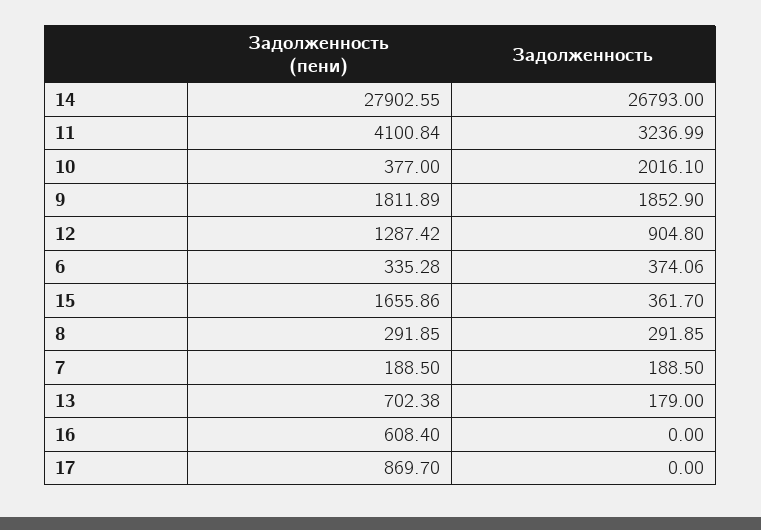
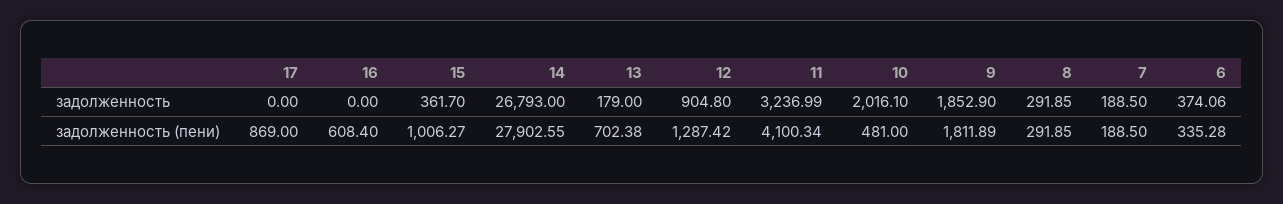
Задолженность (пени), 11: 4100.84 -> 4100.34
Задолженность (пени), 10: 377 -> 481
Задолженность (пени), 15: 1655.86 -> 1006.27
Задолженность (пени), 17: 869.7 -> 869

